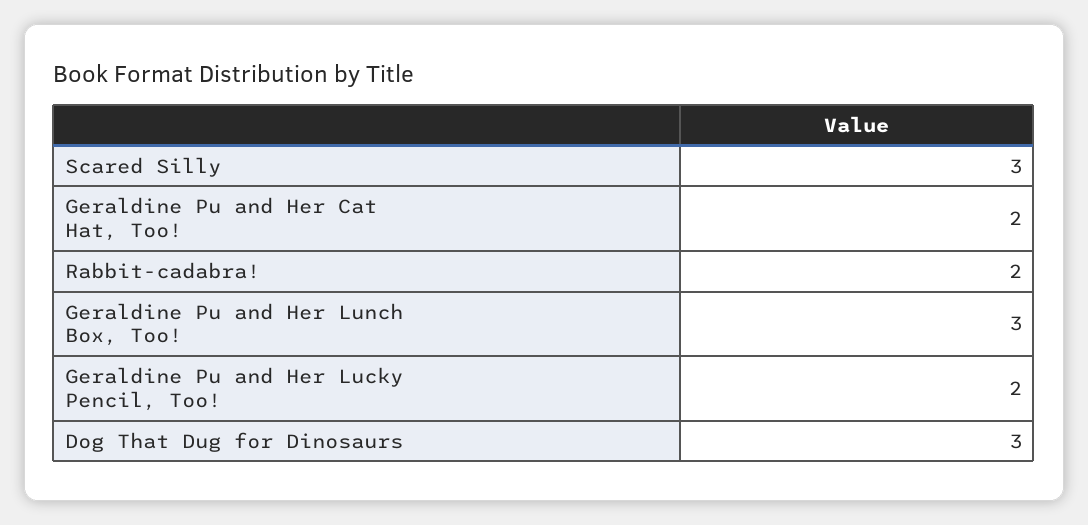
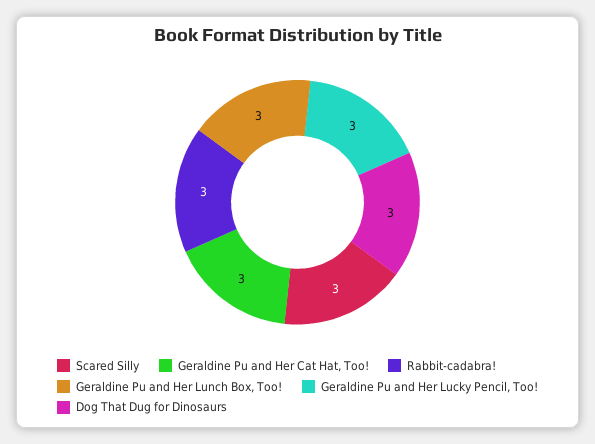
Geraldine Pu and Her Cat Hat, Too!: 2 -> 3
Rabbit-cadabra!: 2 -> 3
Geraldine Pu and Her Lucky Pencil, Too!: 2 -> 3

